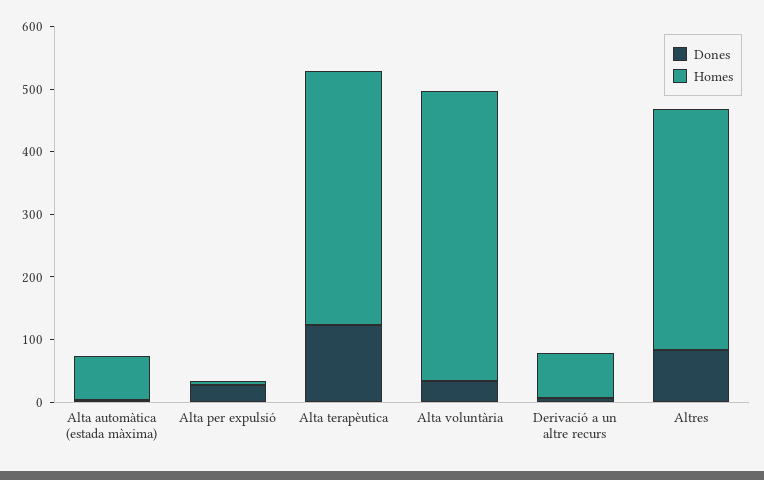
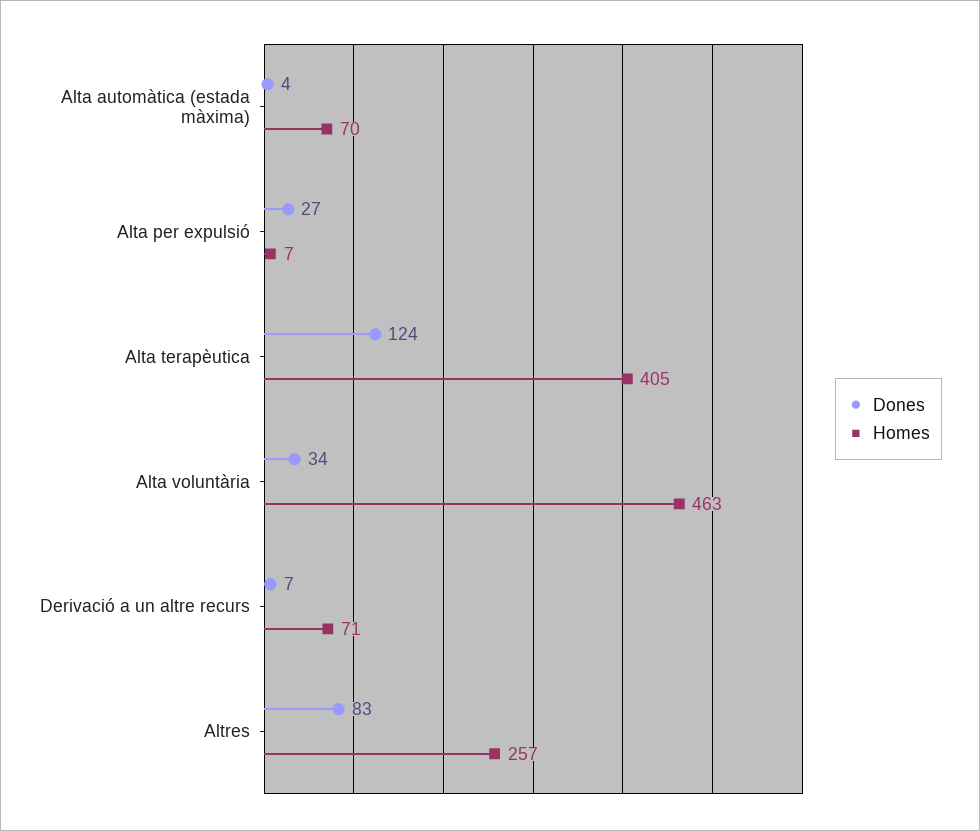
Homes, Altres: 380 -> 257

